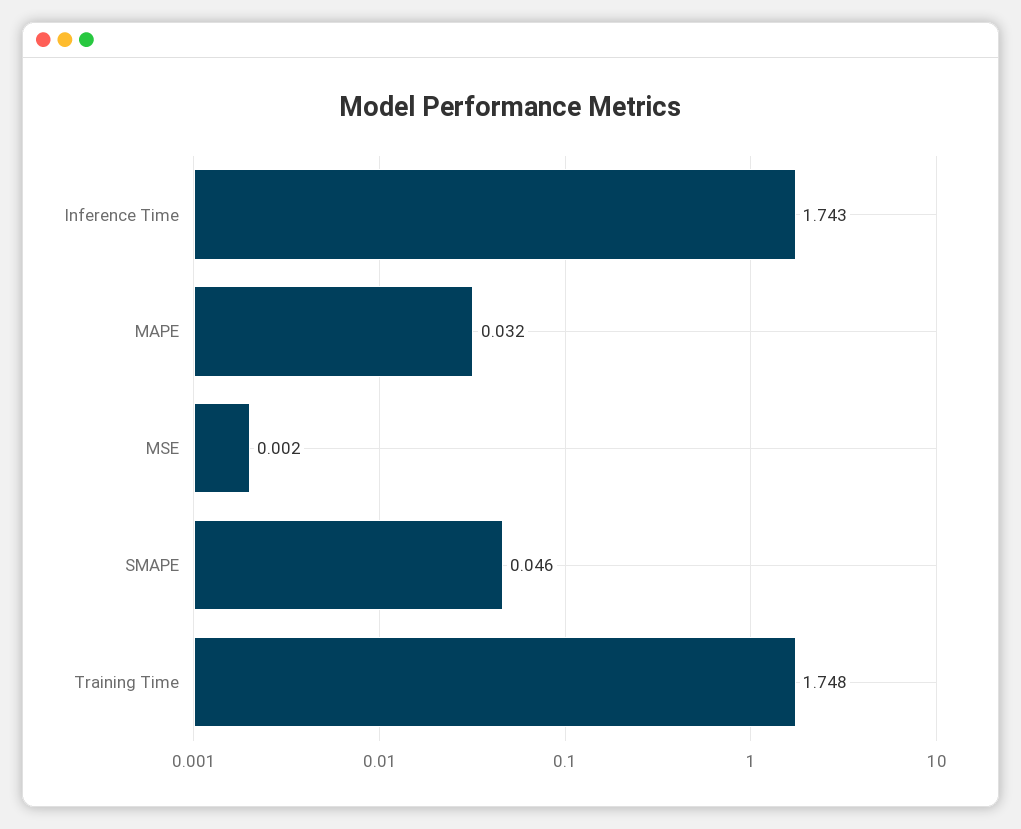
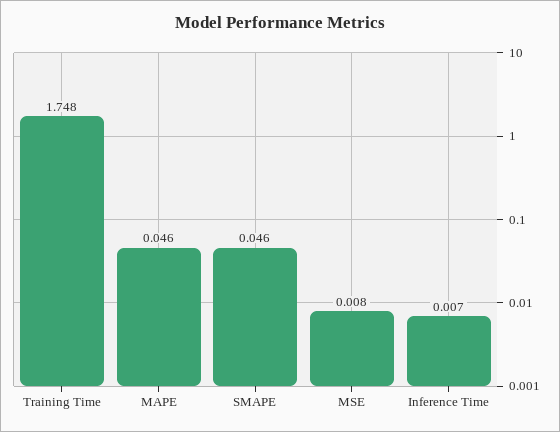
Inference Time: 1.743 -> 0.007
MAPE: 0.032 -> 0.046
MSE: 0.002 -> 0.008

